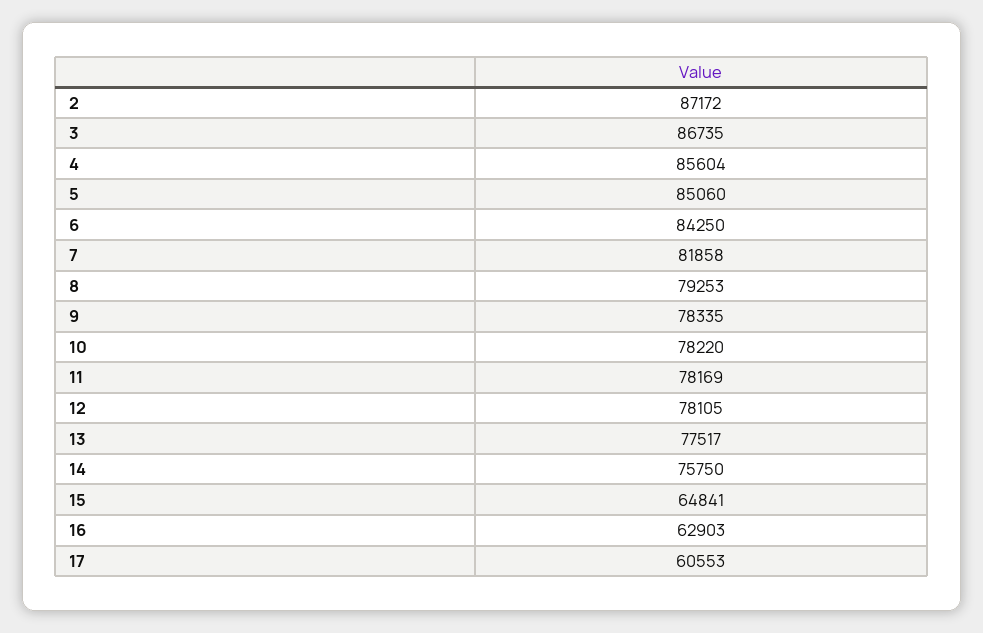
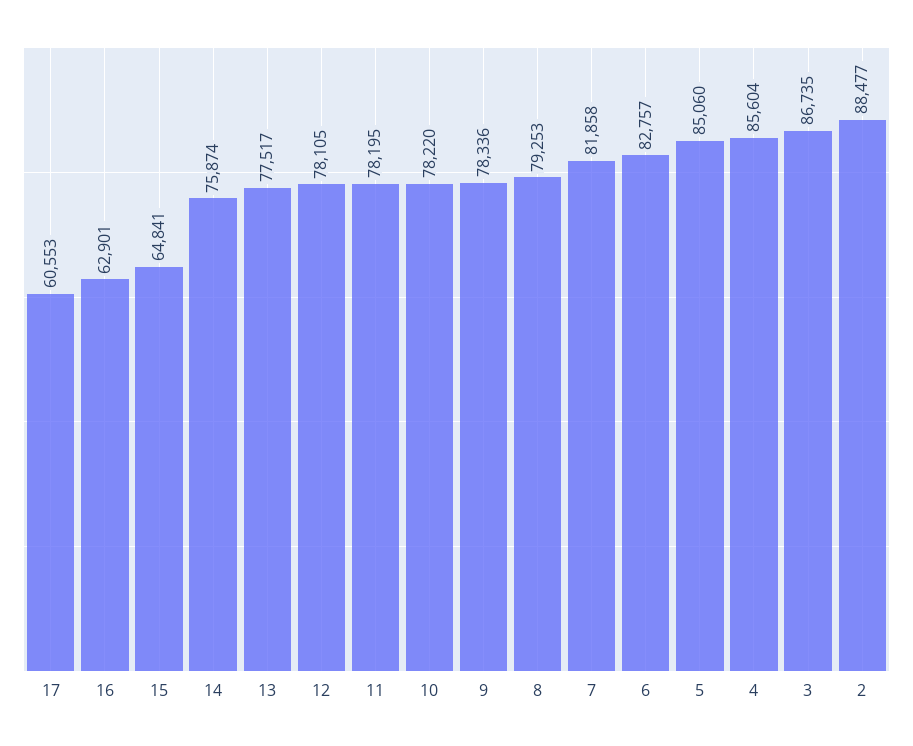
2: 87172 -> 88477
6: 84250 -> 82757
9: 78335 -> 78336
11: 78169 -> 78195
14: 75750 -> 75874
16: 62903 -> 62901

